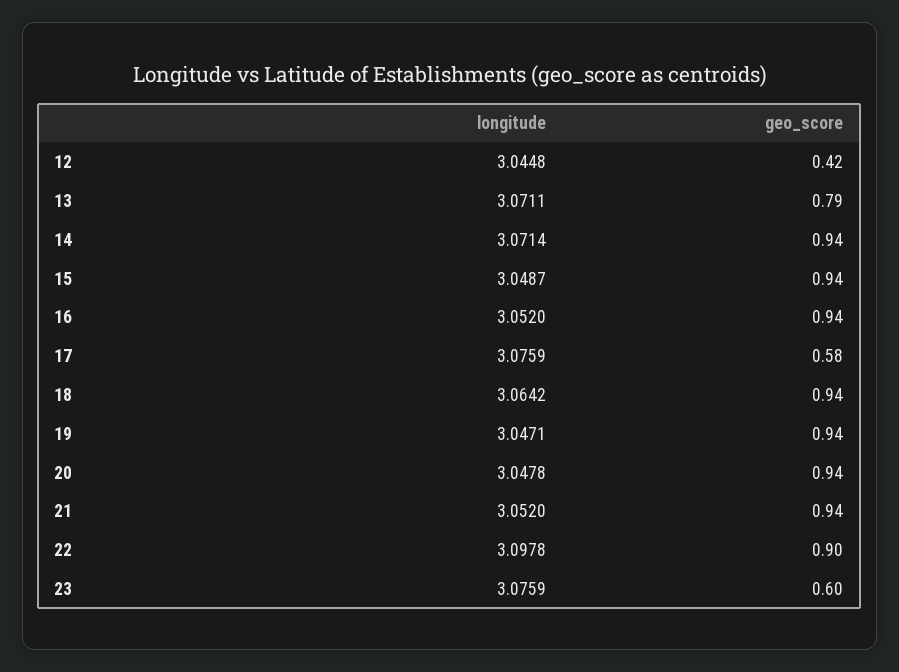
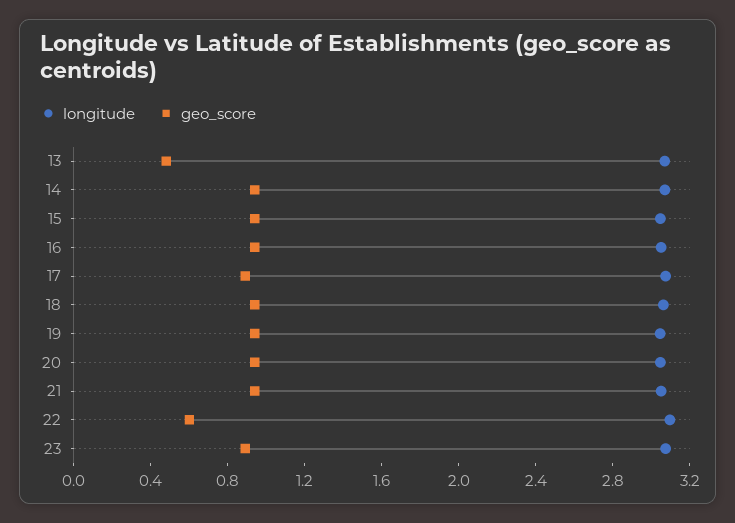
longitude, 12: 3.0448 -> none
geo_score, 12: 0.42 -> none
geo_score, 13: 0.79 -> 0.5
geo_score, 17: 0.58 -> 0.9
geo_score, 22: 0.9 -> 0.6
geo_score, 23: 0.6 -> 0.9

